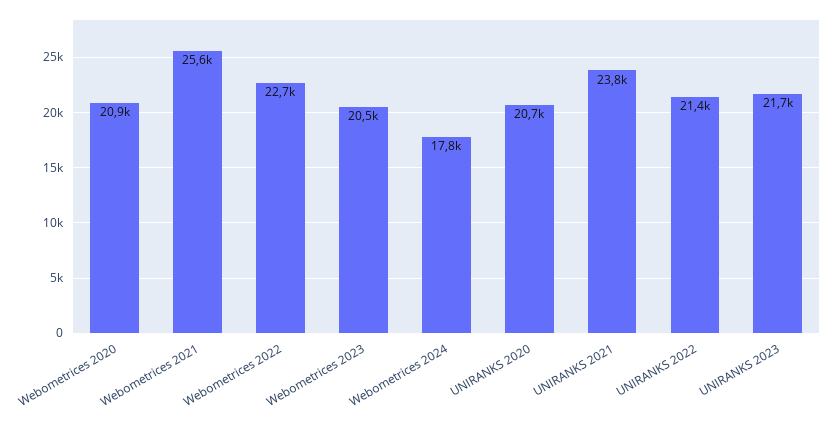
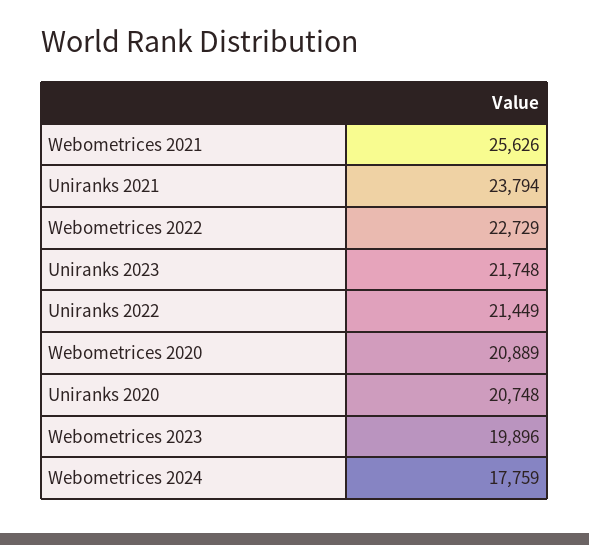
Webometrices 2023: 20500 -> 19896

